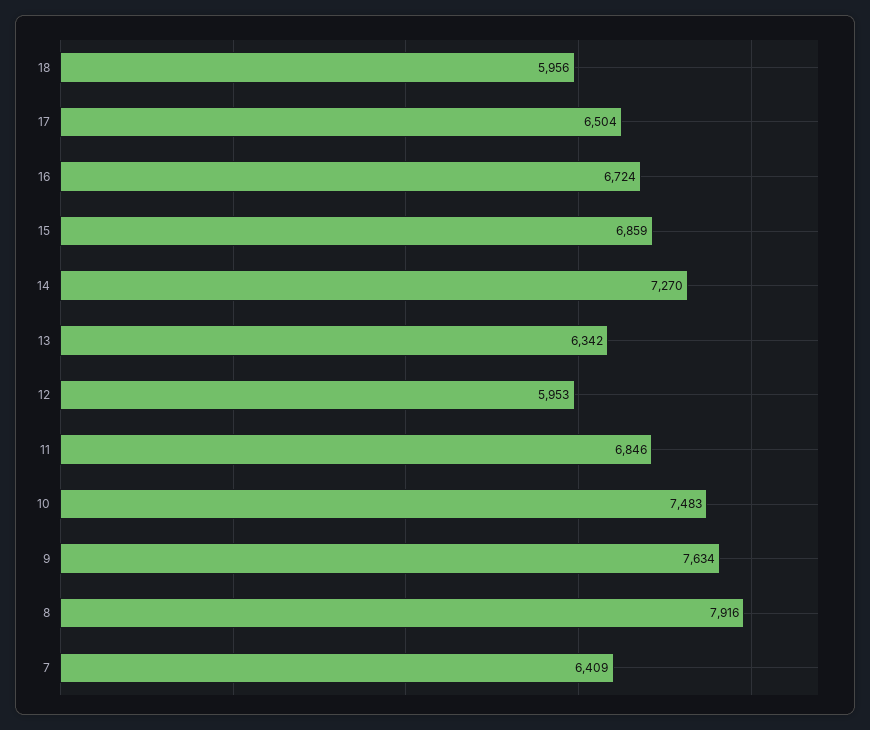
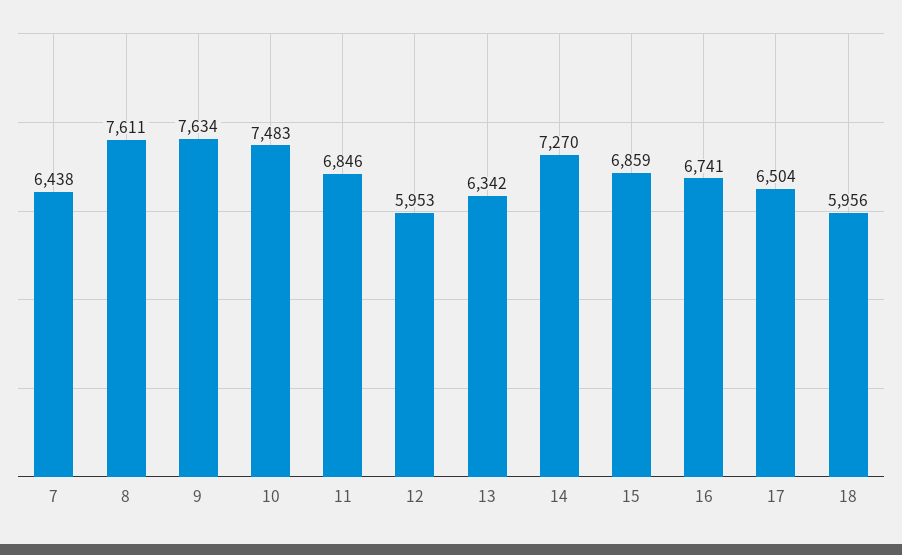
16: 6724 -> 6741
8: 7916 -> 7611
7: 6409 -> 6438

